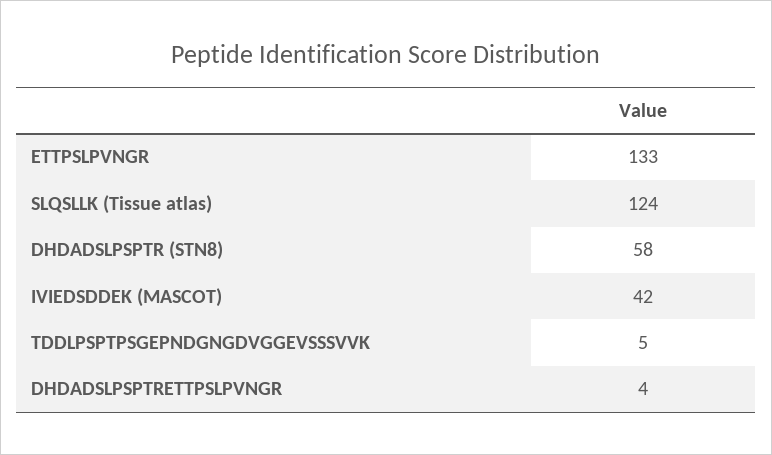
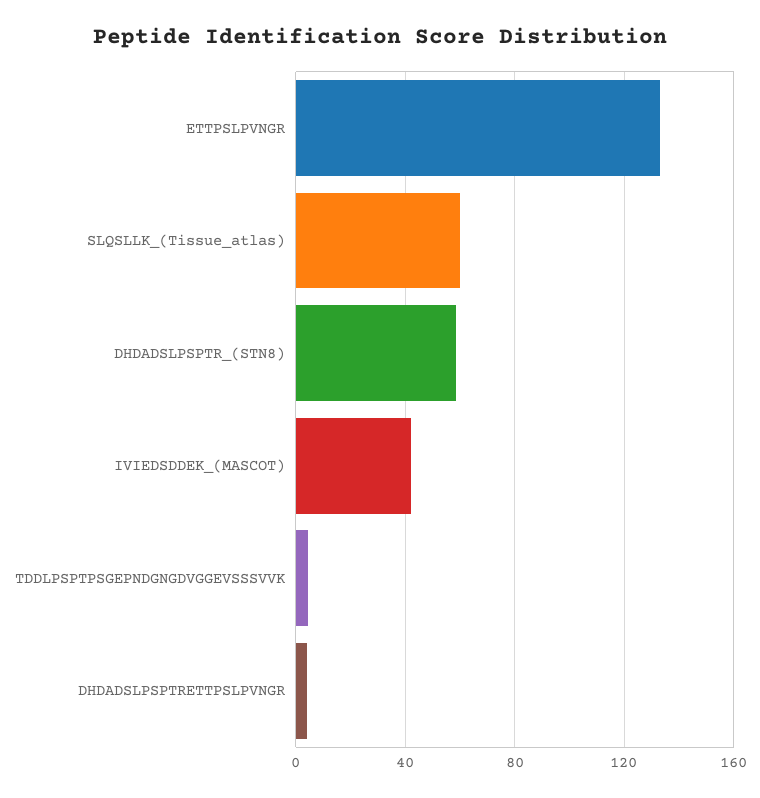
SLQSLLK (Tissue atlas): 124 -> 60

